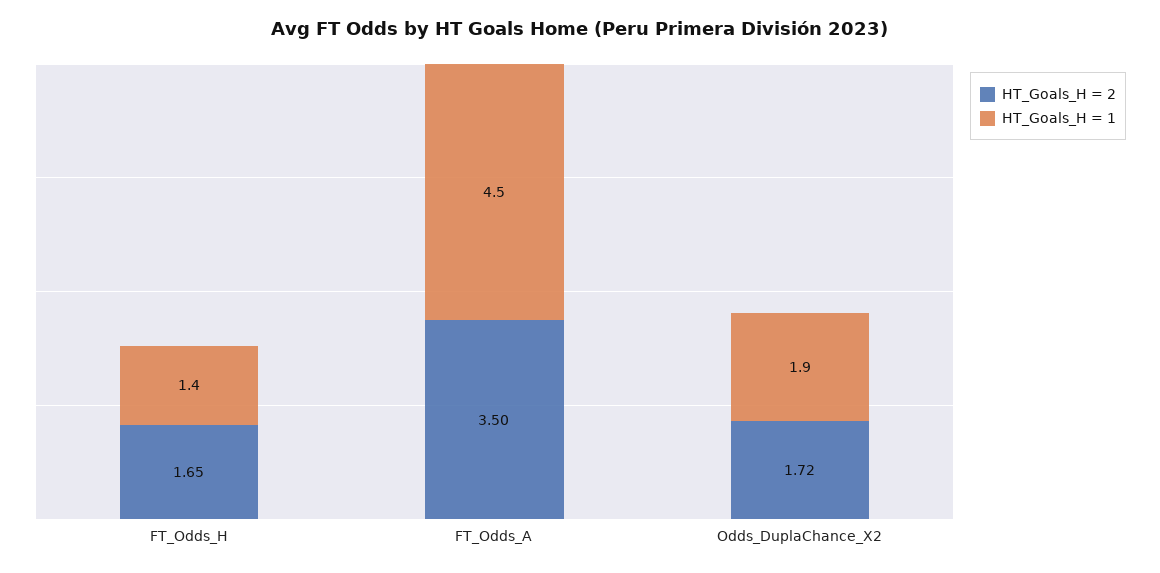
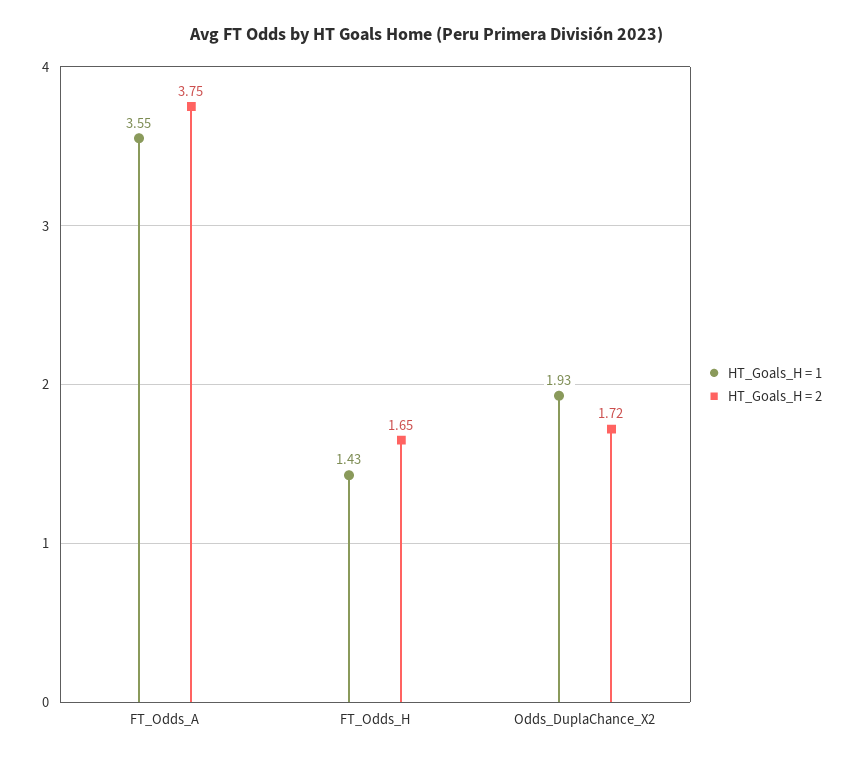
HT_Goals_H = 2, FT_Odds_A: 3.5 -> 3.75
HT_Goals_H = 1, FT_Odds_A: 4.5 -> 3.55

